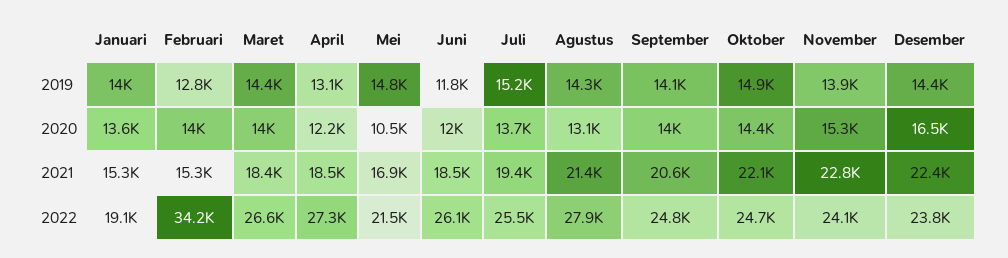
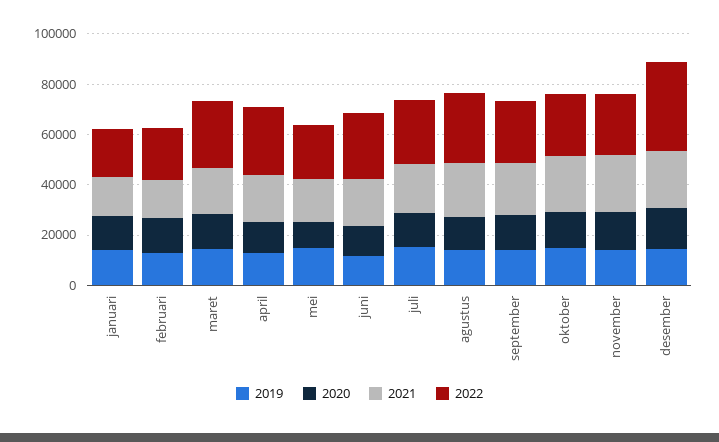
2022, Februari: 34200 -> 20000
2022, Desember: 23800 -> 35000

